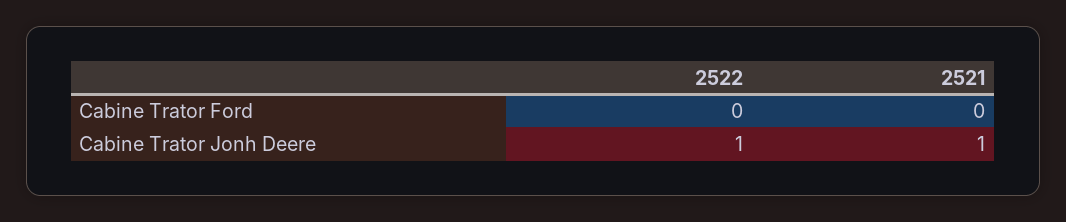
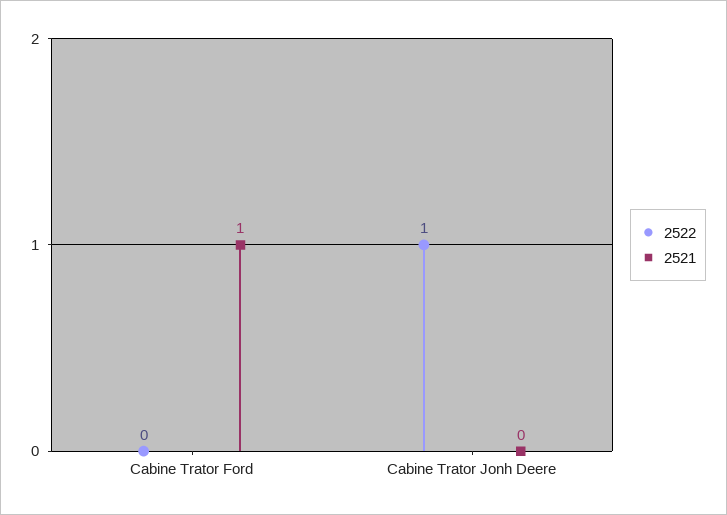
2521, Cabine Trator Ford: 0 -> 1
2521, Cabine Trator Jonh Deere: 1 -> 0

